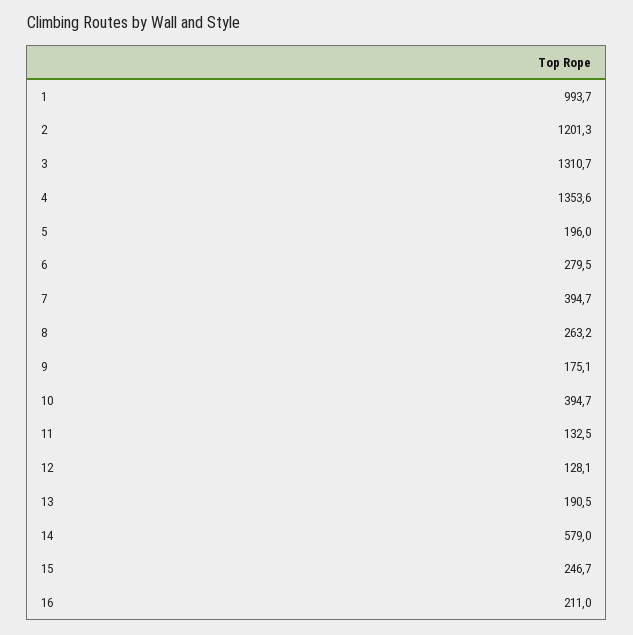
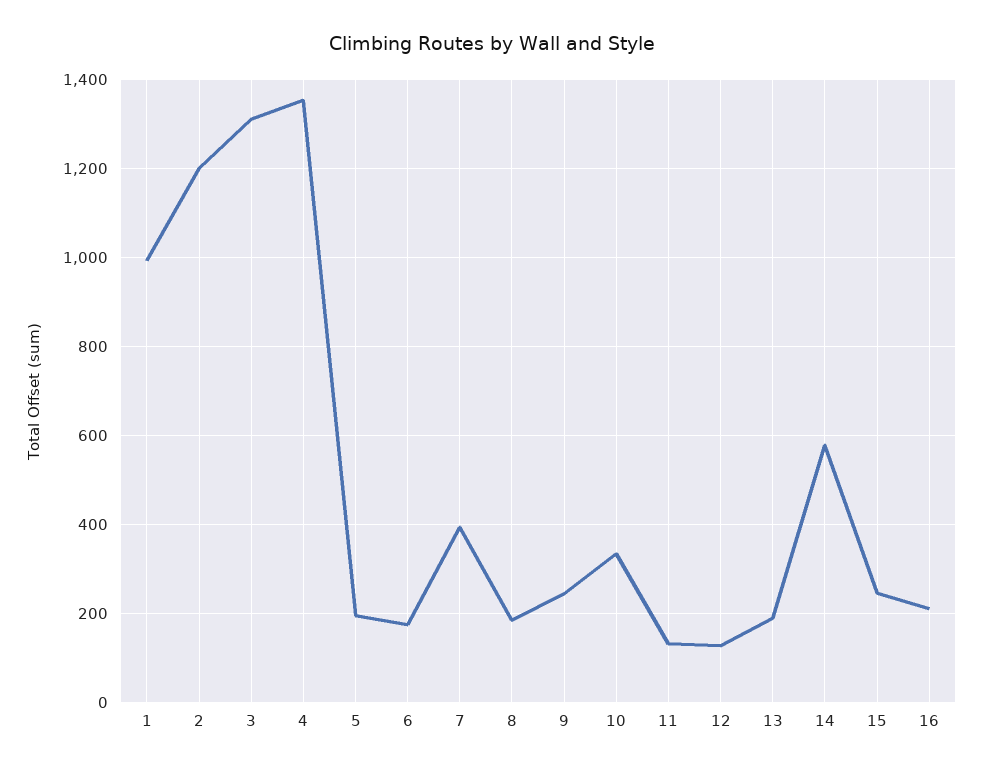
6: 279.5 -> 180
8: 263.2 -> 180
9: 175.1 -> 240
10: 394.7 -> 340

